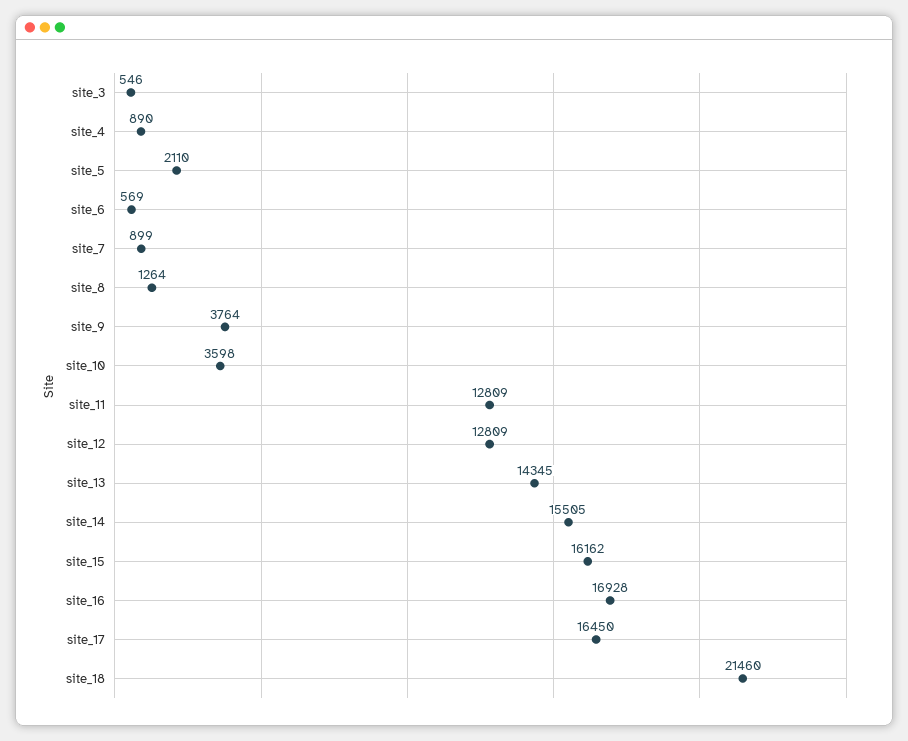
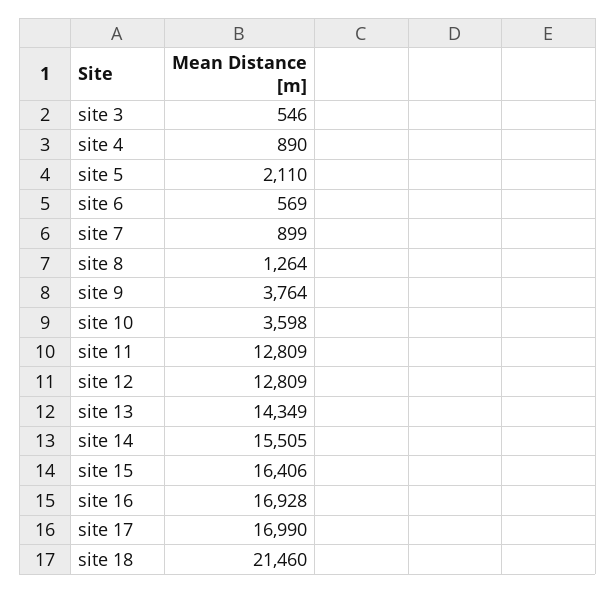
site_13: 14345 -> 14349
site_15: 16162 -> 16406
site_17: 16450 -> 16990

